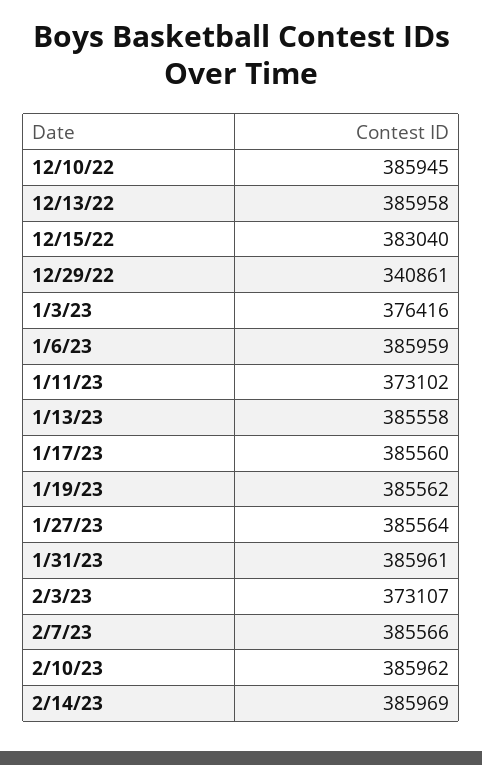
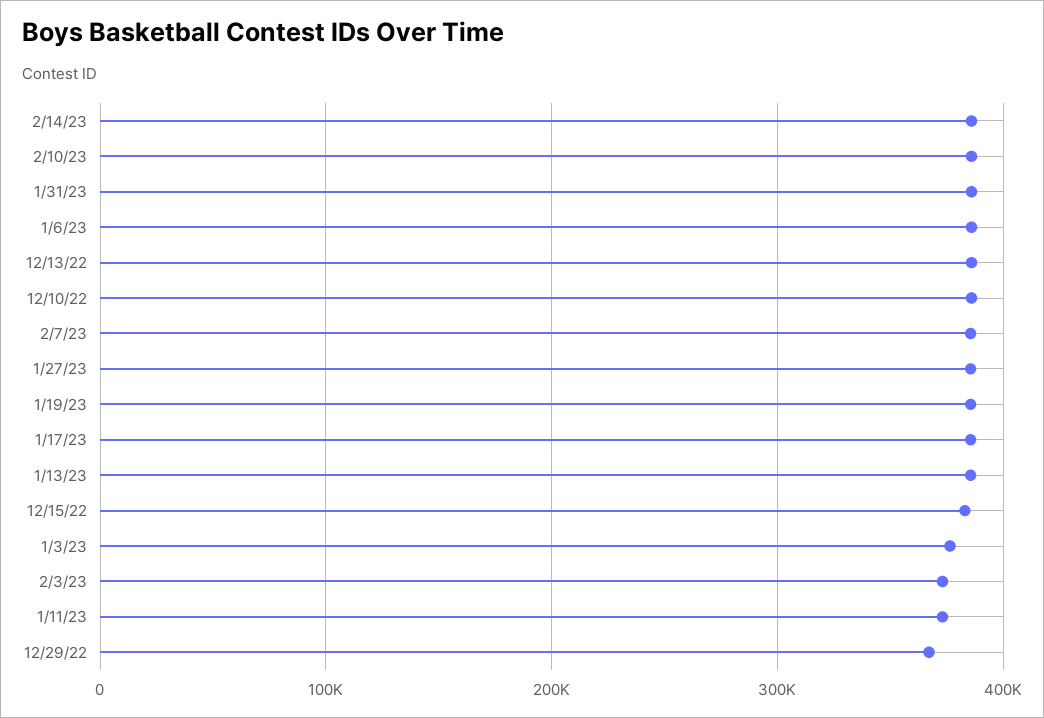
12/29/22: 340861 -> 370000

